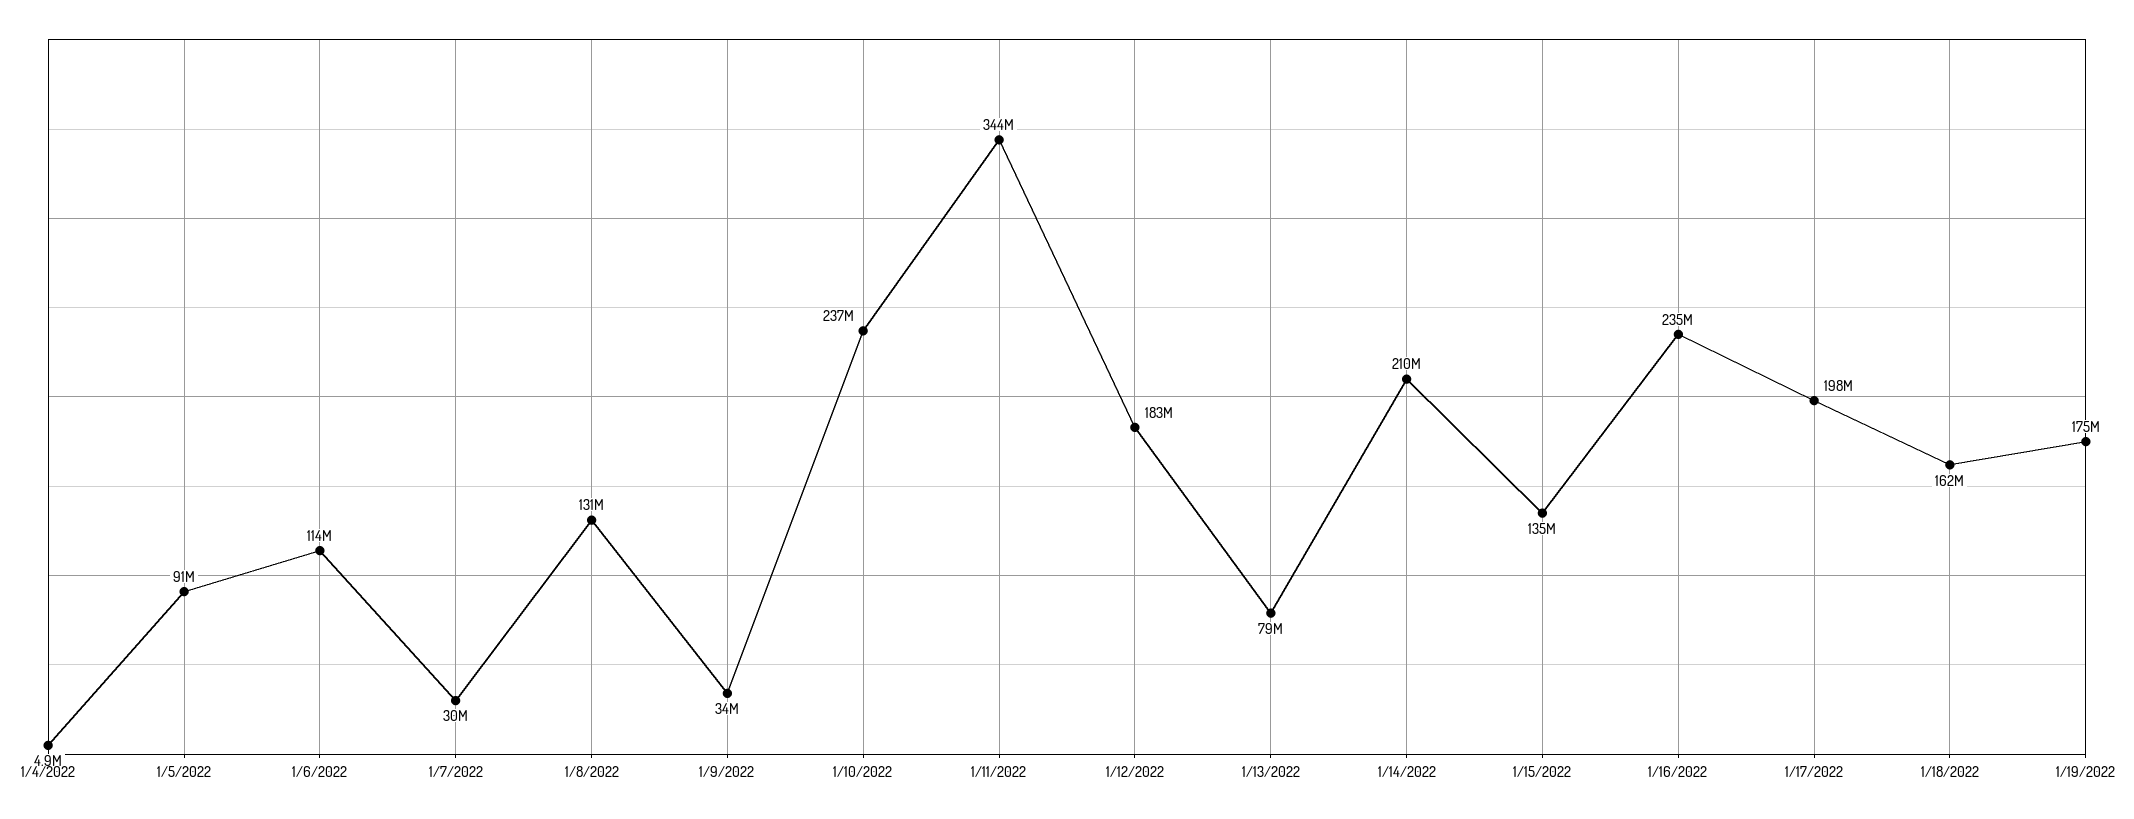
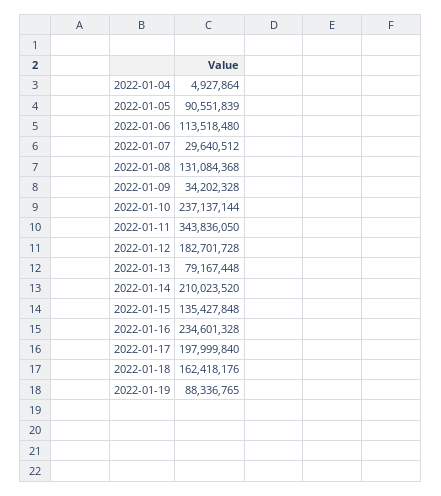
1/19/2022: 175000000 -> 88336765

